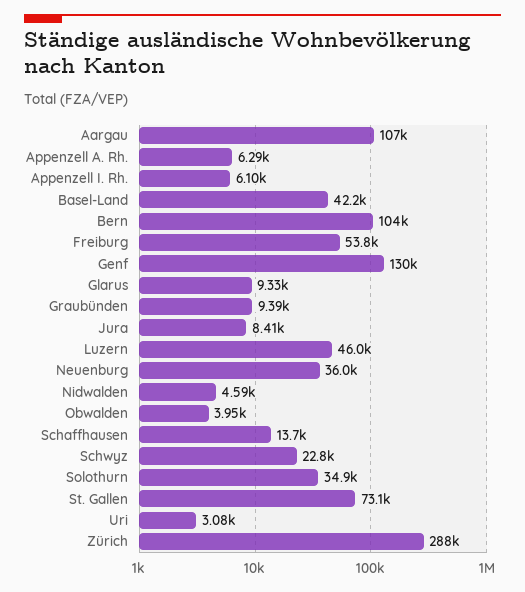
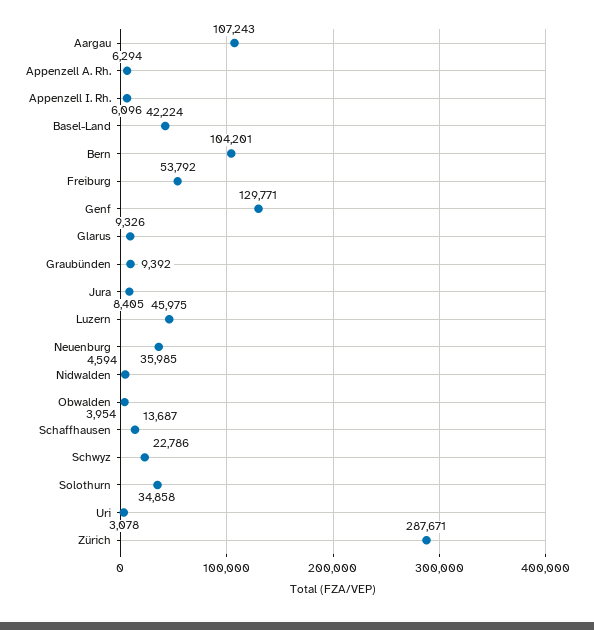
St. Gallen: 73100 -> none

